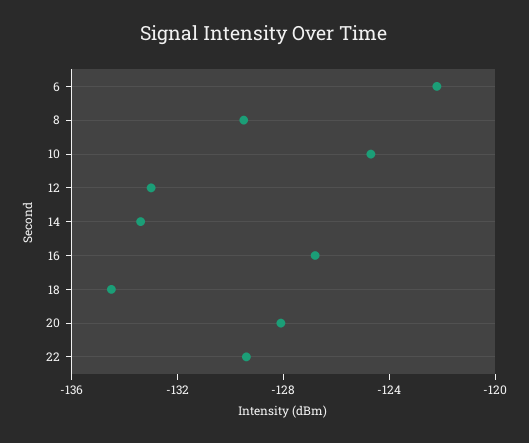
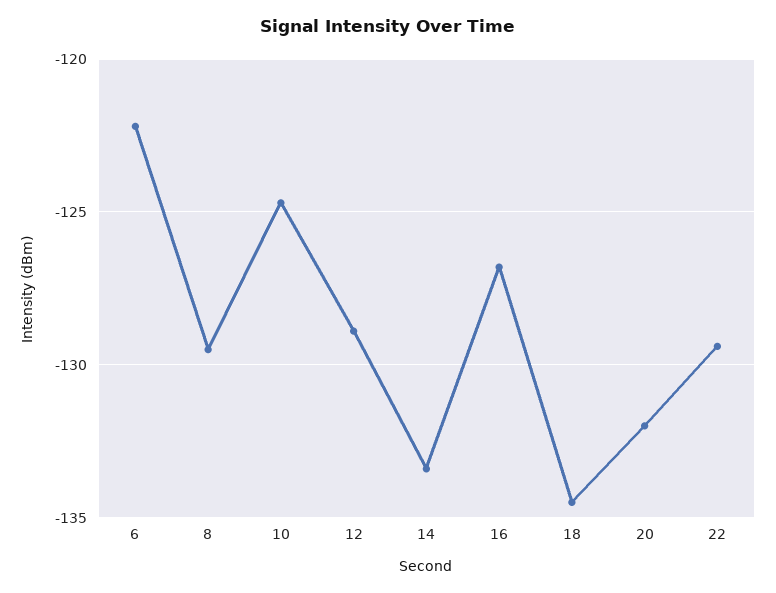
12: -133 -> -129
20: -128 -> -132

